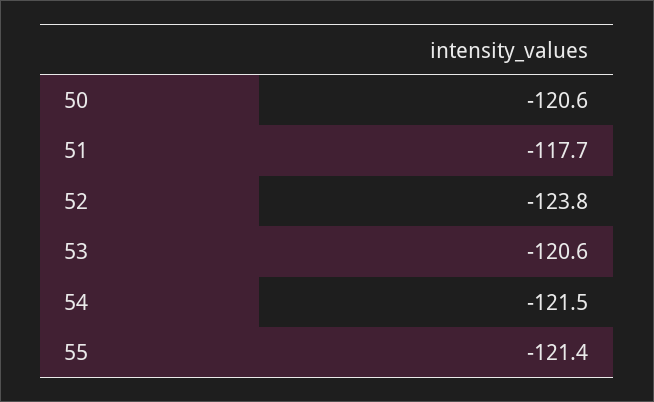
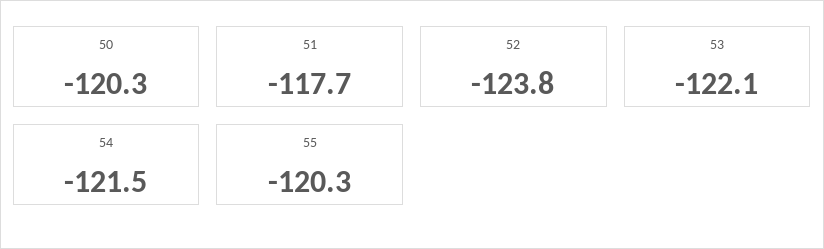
50: -120.6 -> -120.3
53: -120.6 -> -122.1
55: -121.4 -> -120.3

